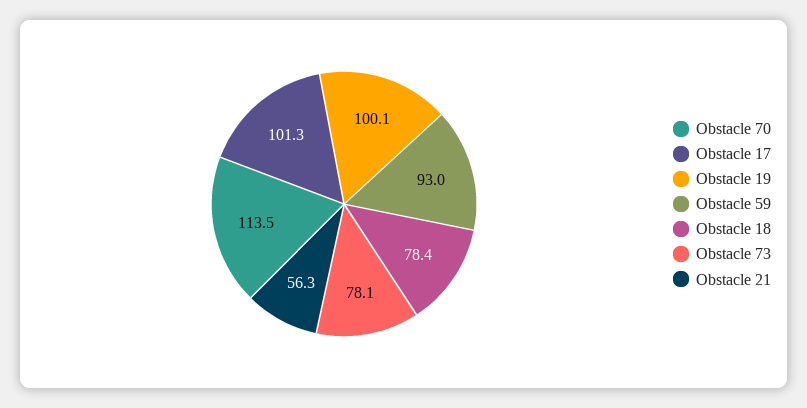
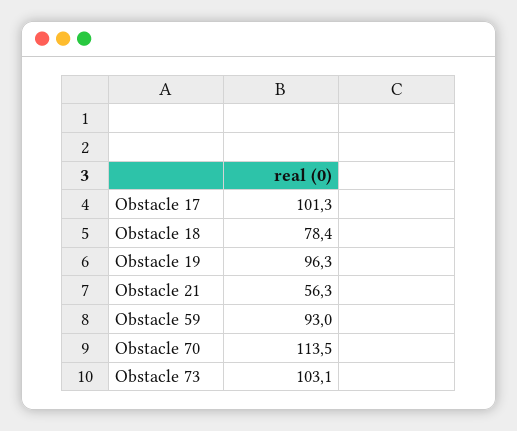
Obstacle 19: 100.1 -> 96.3
Obstacle 73: 78.1 -> 103.1

